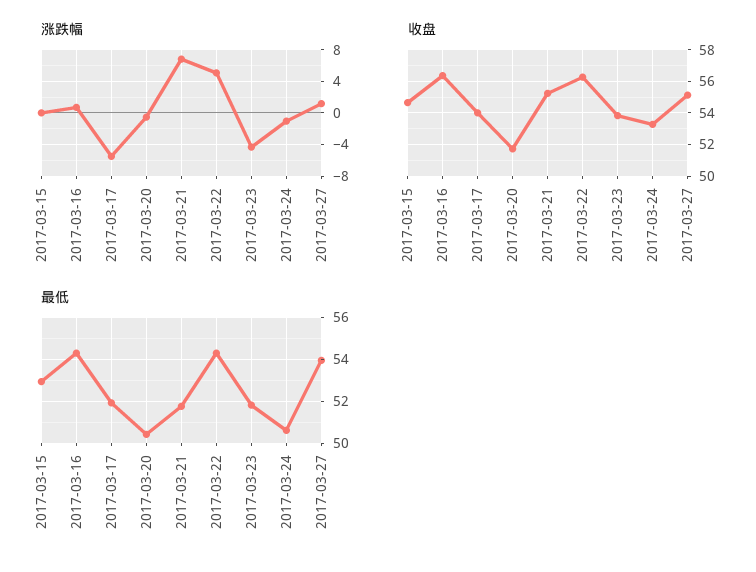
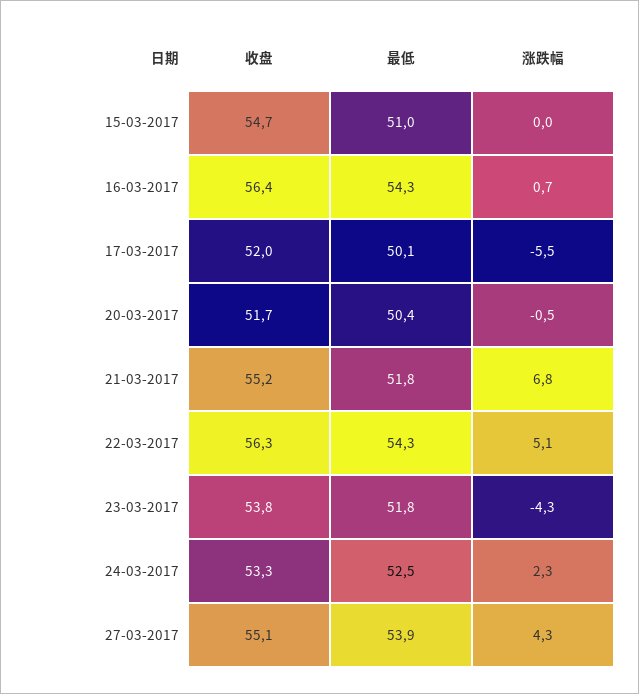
涨跌幅, 2017-03-24: -1 -> 2.3
涨跌幅, 2017-03-27: 1 -> 4.3
收盘, 2017-03-17: 54 -> 52
最低, 2017-03-15: 53 -> 51
最低, 2017-03-17: 52 -> 50.1
最低, 2017-03-24: 50.5 -> 52.5

